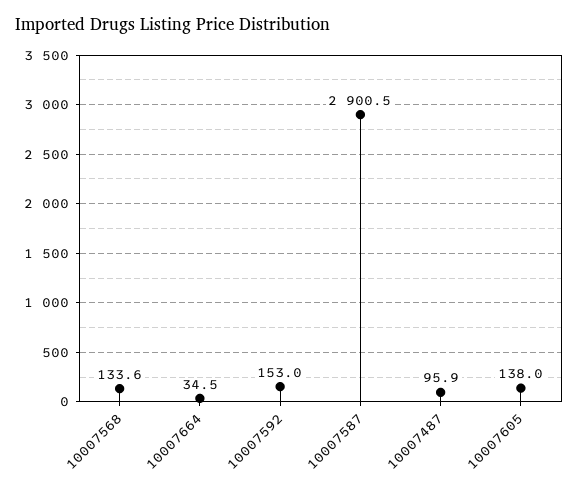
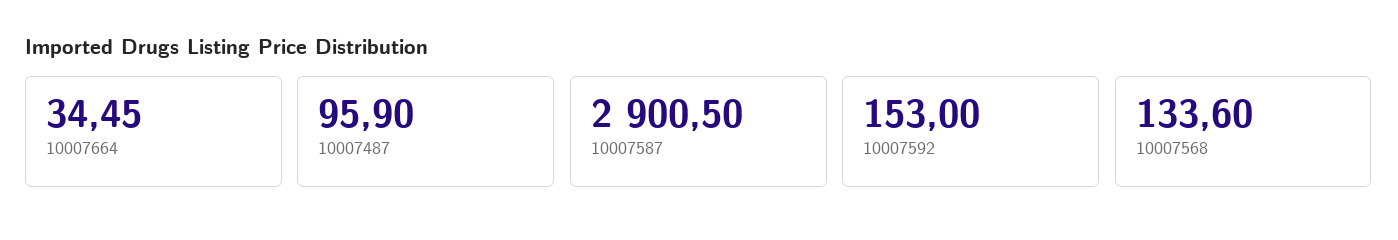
10007605: 138 -> none

